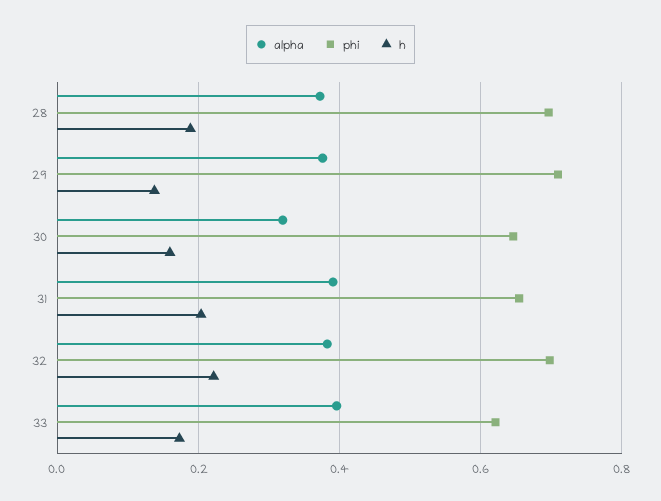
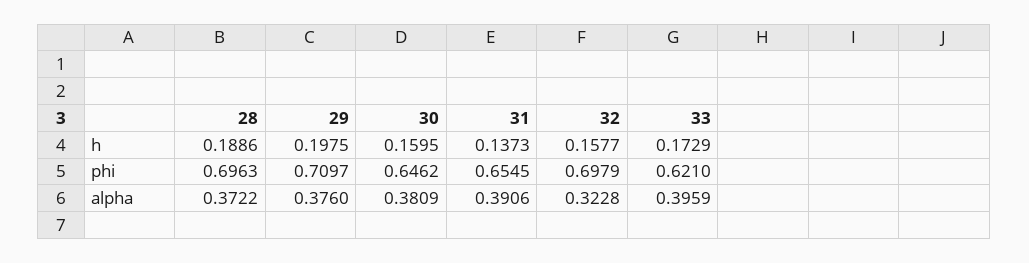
h, 29: 0.14 -> 0.1975
alpha, 30: 0.32 -> 0.3809
h, 31: 0.2 -> 0.1373
alpha, 32: 0.38 -> 0.3228
h, 32: 0.22 -> 0.1577

